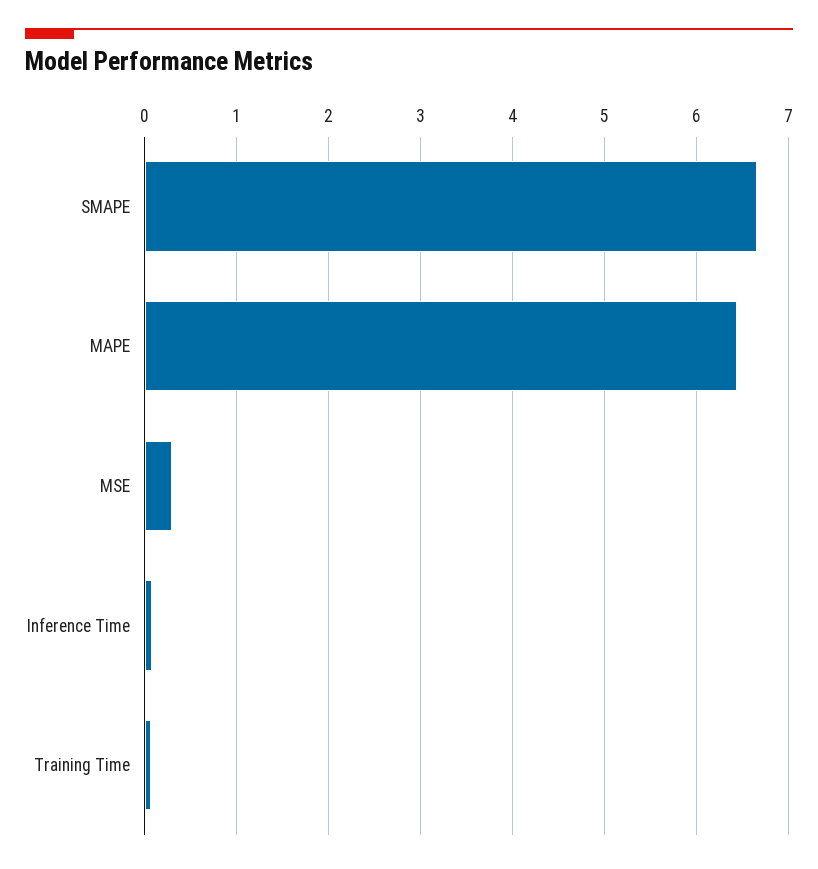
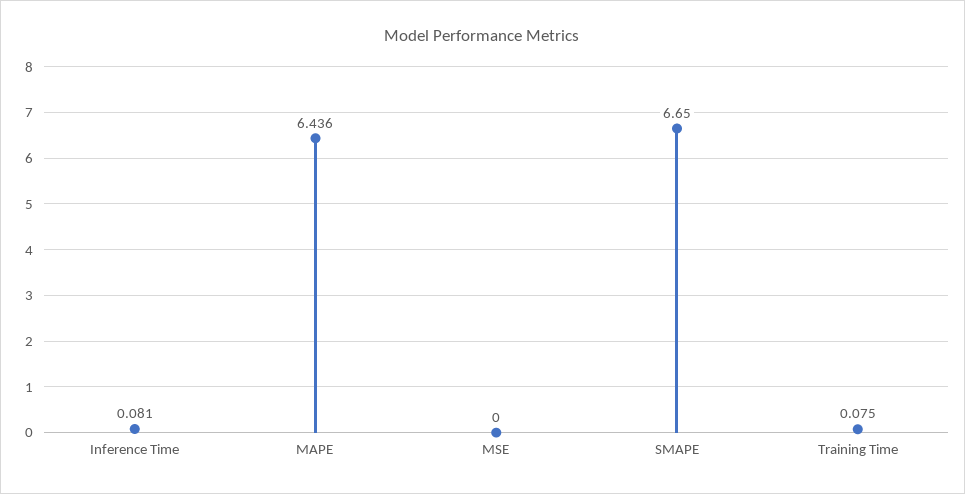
MSE: 0.3 -> 0

